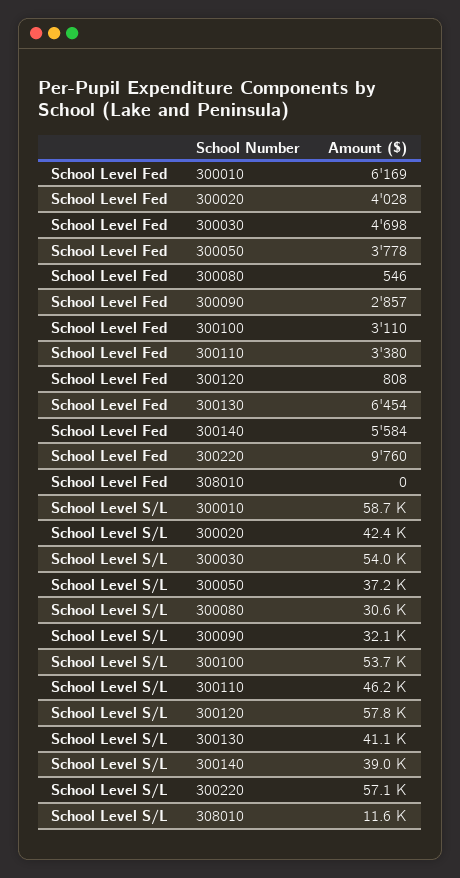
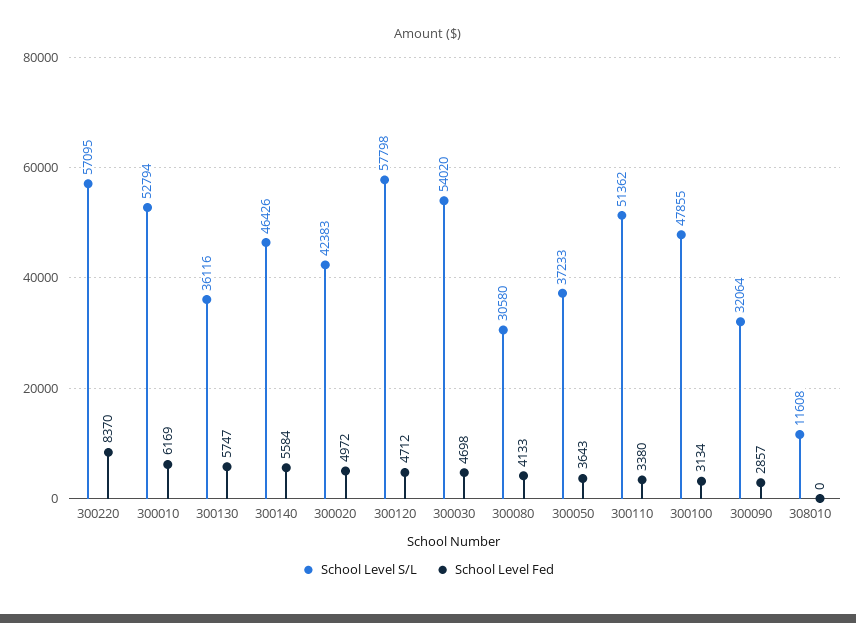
School Level Fed, 300020: 4028 -> 4972
School Level Fed, 300050: 3778 -> 3643
School Level Fed, 300080: 546 -> 4133
School Level Fed, 300100: 3110 -> 3134
School Level Fed, 300120: 808 -> 4712
School Level Fed, 300130: 6454 -> 5747
School Level Fed, 300220: 9760 -> 8370
School Level S/L, 300010: 58700 -> 52794
School Level S/L, 300100: 53700 -> 47855
School Level S/L, 300110: 46200 -> 51362
School Level S/L, 300130: 41100 -> 36116
School Level S/L, 300140: 39000 -> 46426

